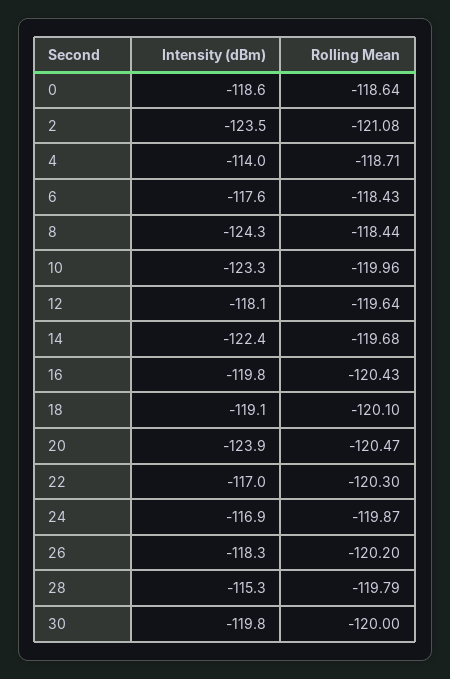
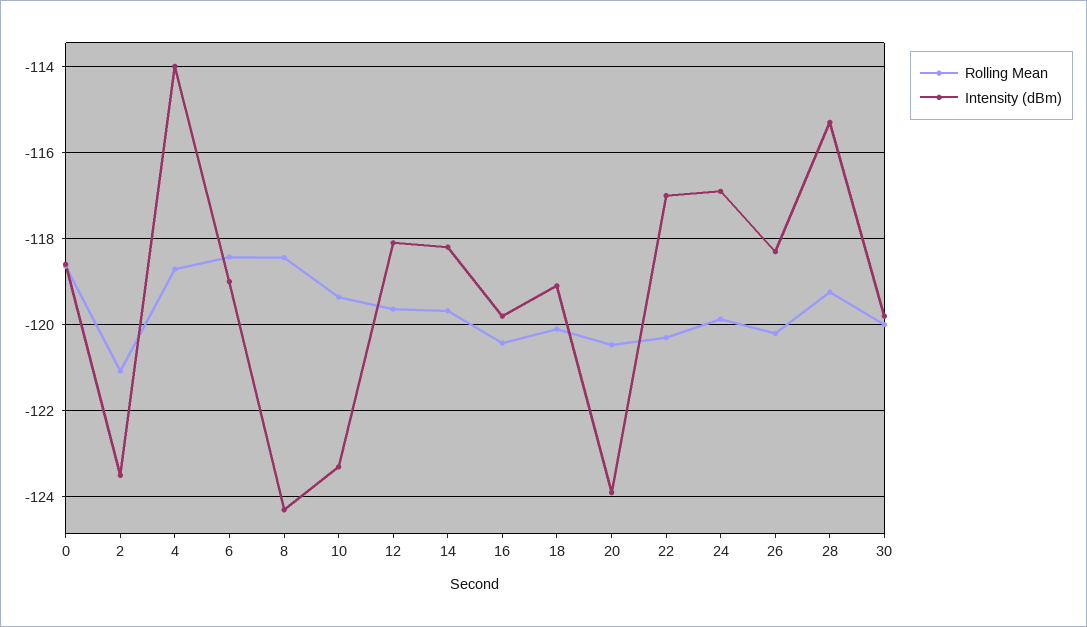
Intensity (dBm), 6: -117.6 -> -119
Rolling Mean, 10: -119.96 -> -119.4
Intensity (dBm), 14: -122.4 -> -118.2
Rolling Mean, 28: -119.79 -> -119.2

